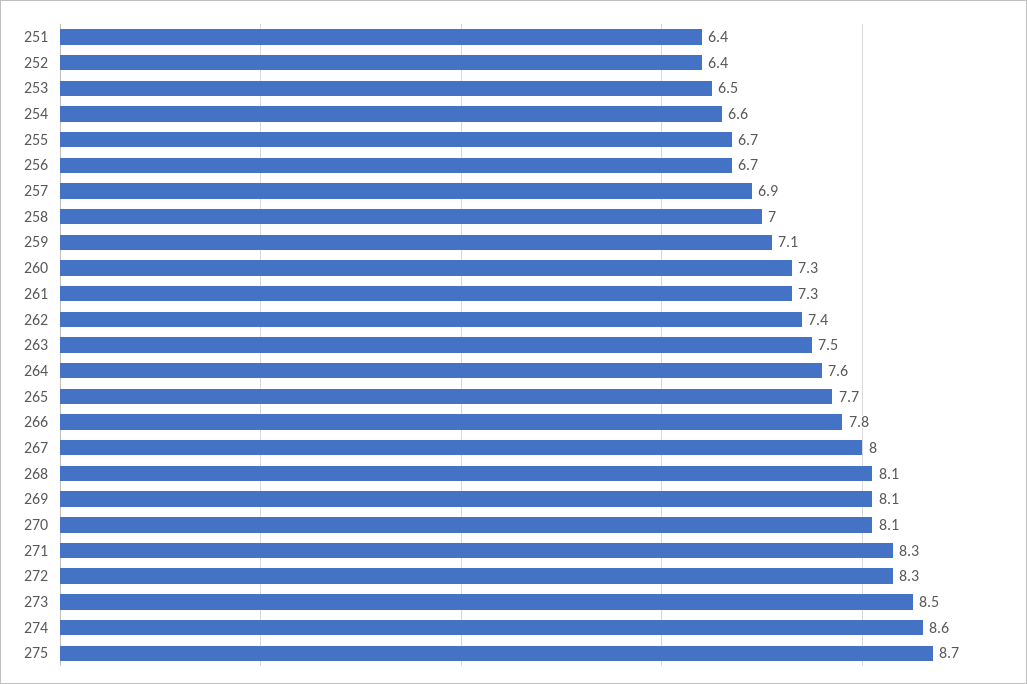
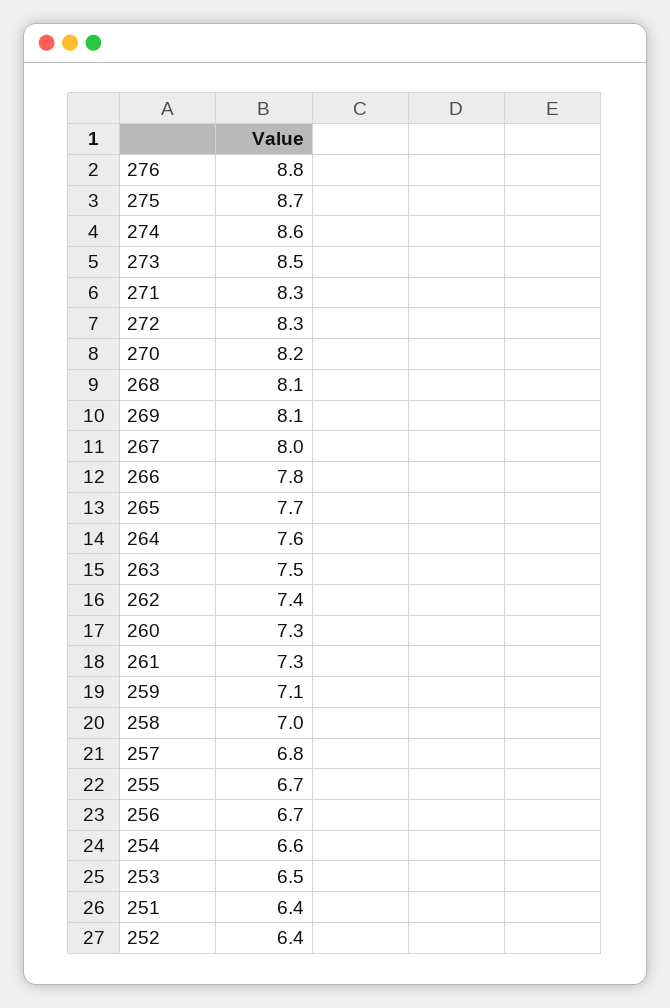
257: 6.9 -> 6.8
270: 8.1 -> 8.2
276: none -> 8.8

